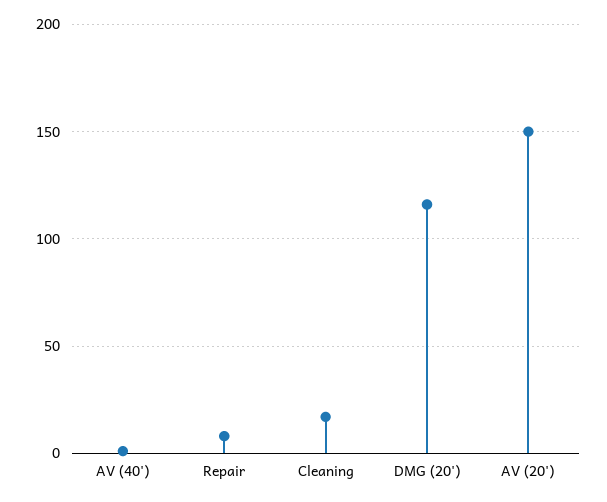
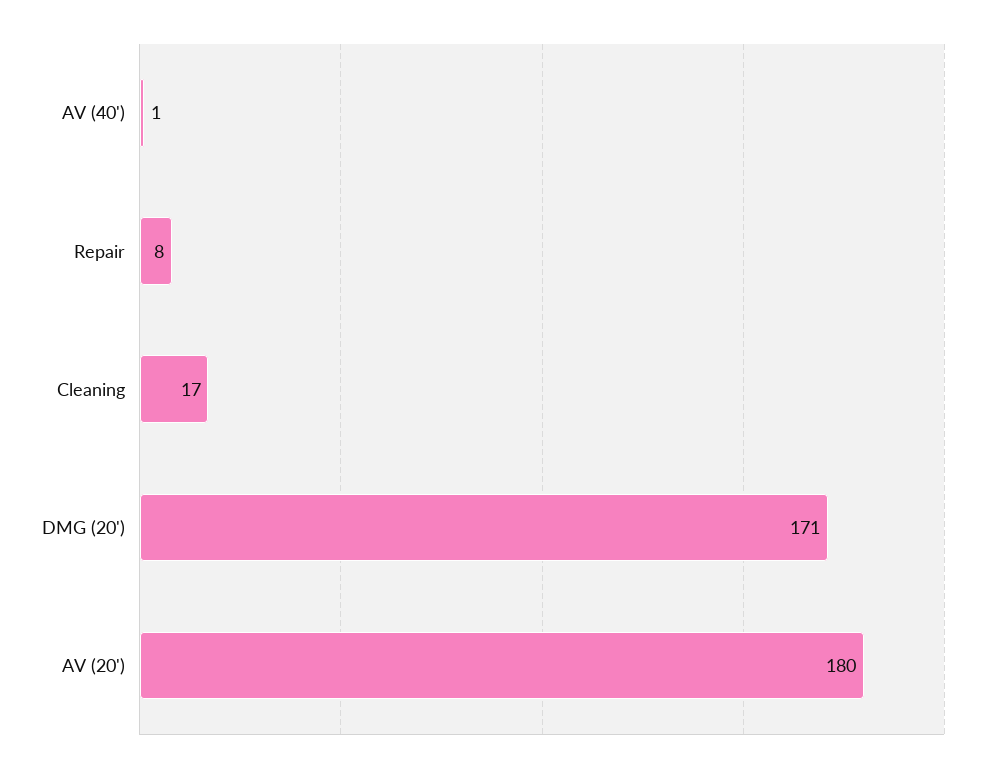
DMG (20'): 115 -> 171
AV (20'): 150 -> 180

